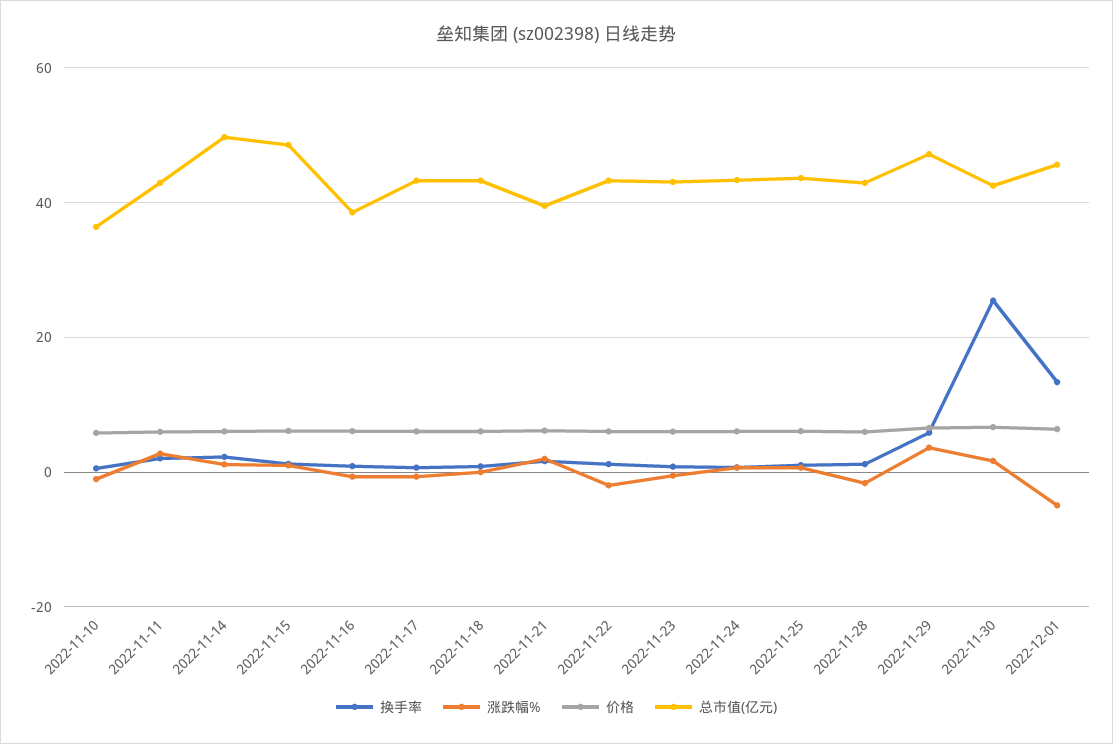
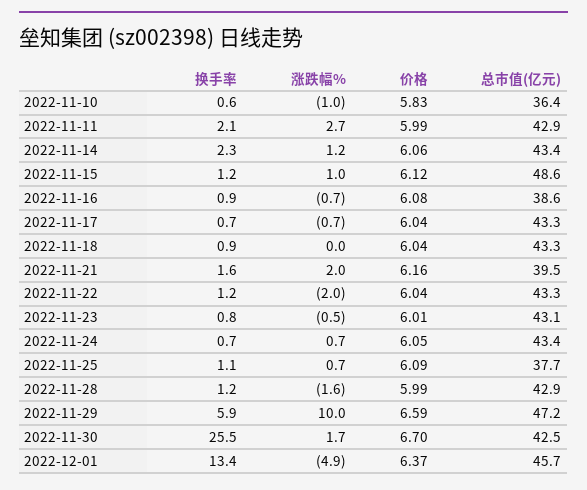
总市值(亿元), 2022-11-14: 50 -> 43.4
总市值(亿元), 2022-11-25: 44 -> 37.7
涨跌幅%, 2022-11-29: 4 -> 10

